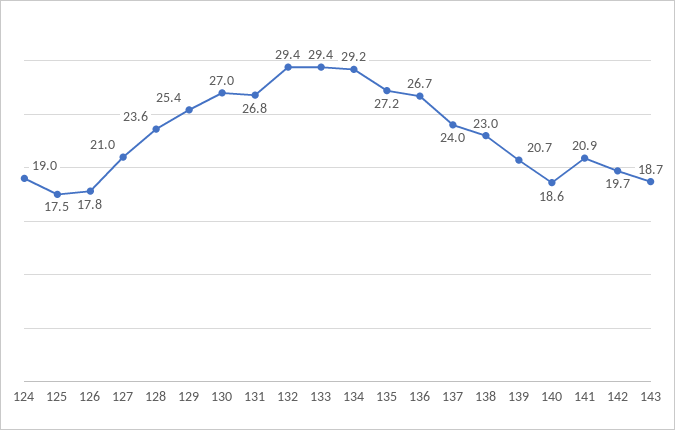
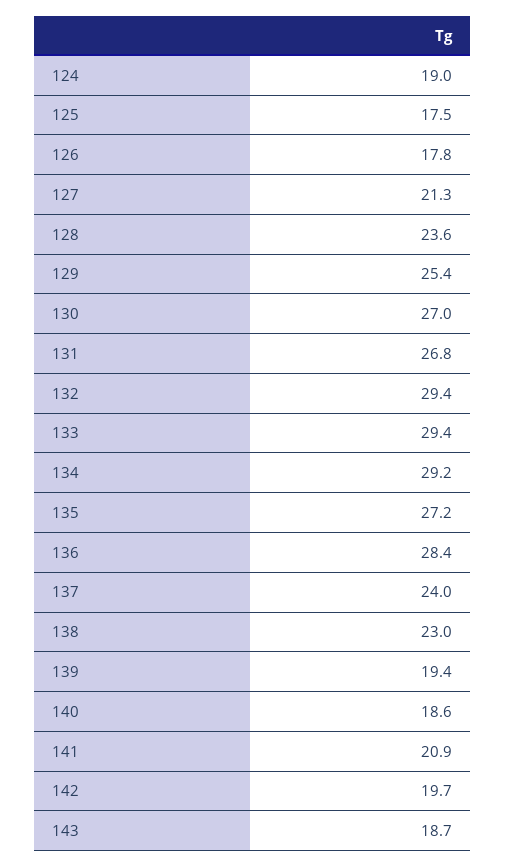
127: 21 -> 21.3
136: 26.7 -> 28.4
139: 20.7 -> 19.4

